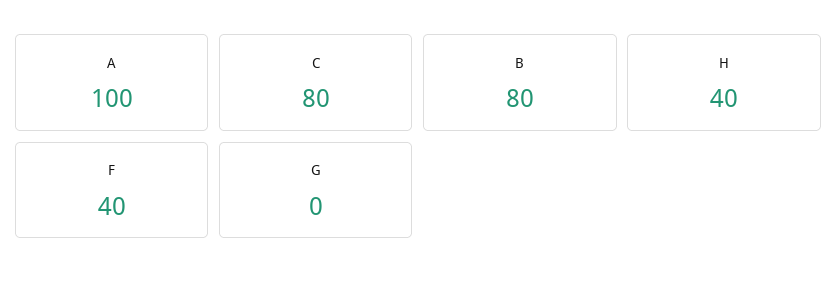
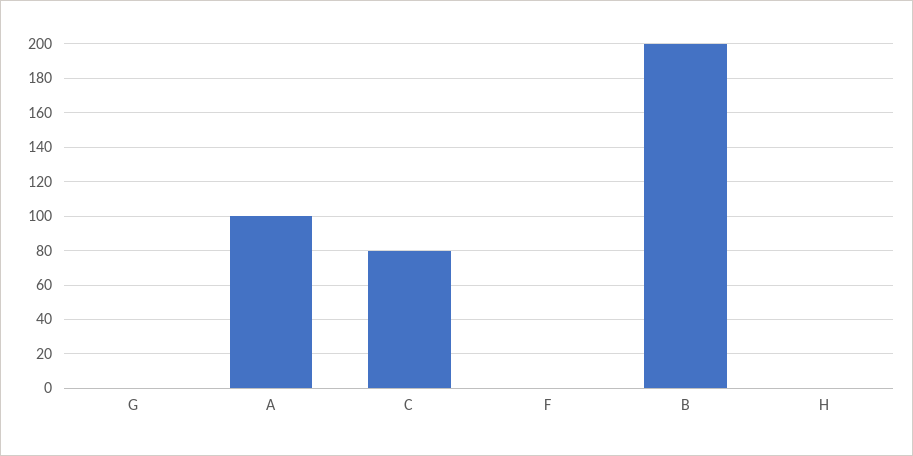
B: 80 -> 200
H: 40 -> 0
F: 40 -> 0

